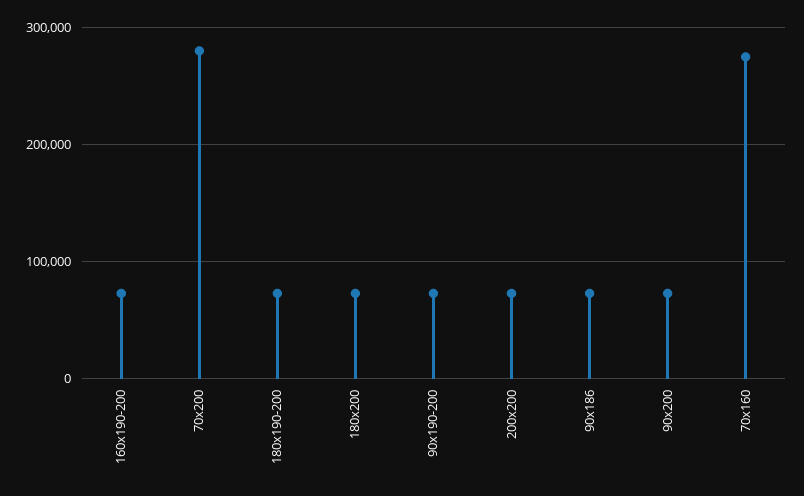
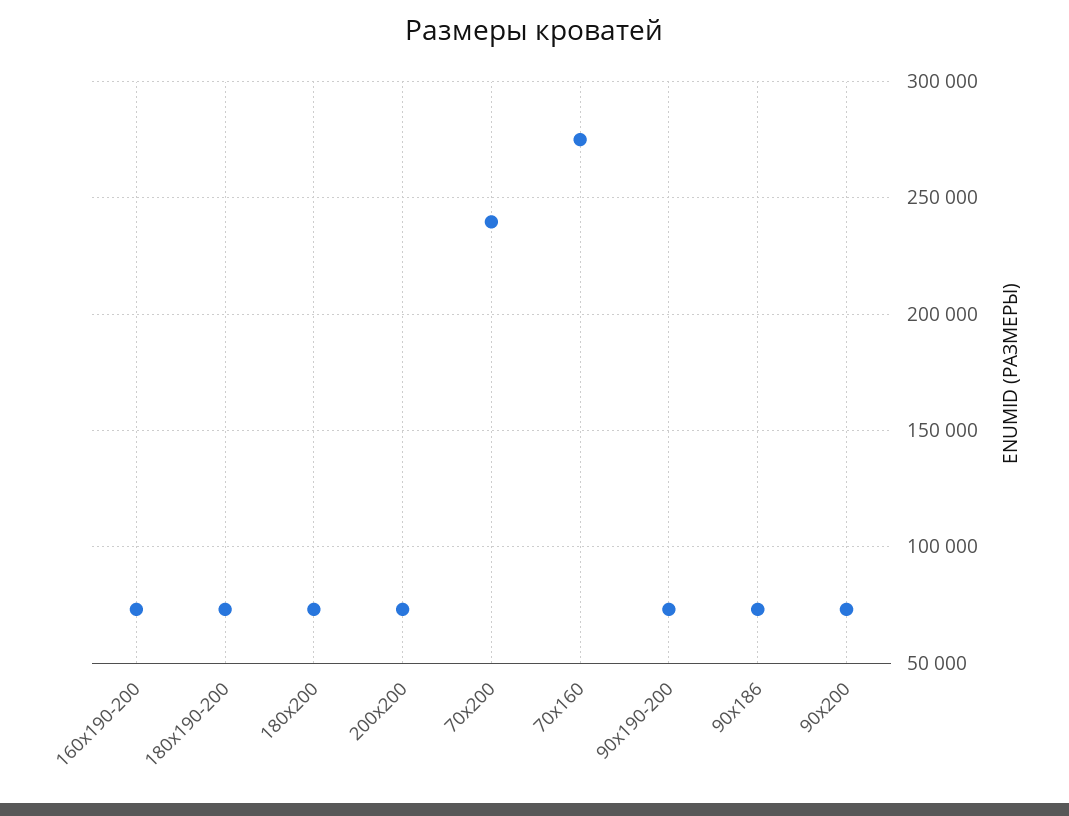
70х200: 280000 -> 240000

